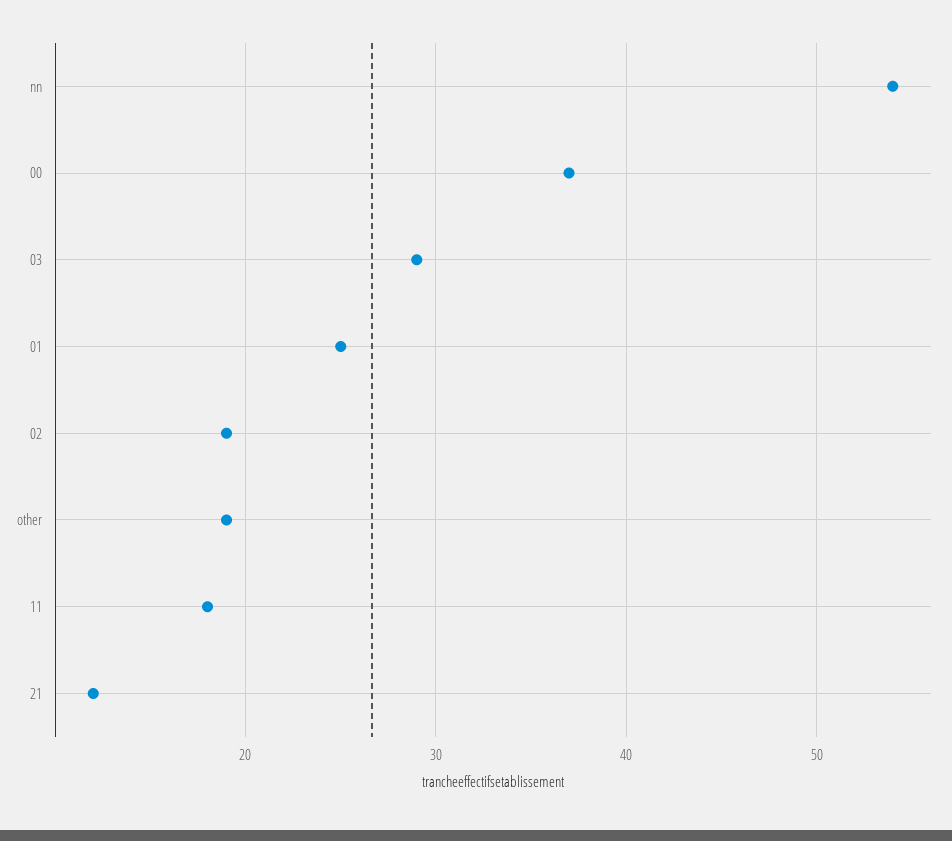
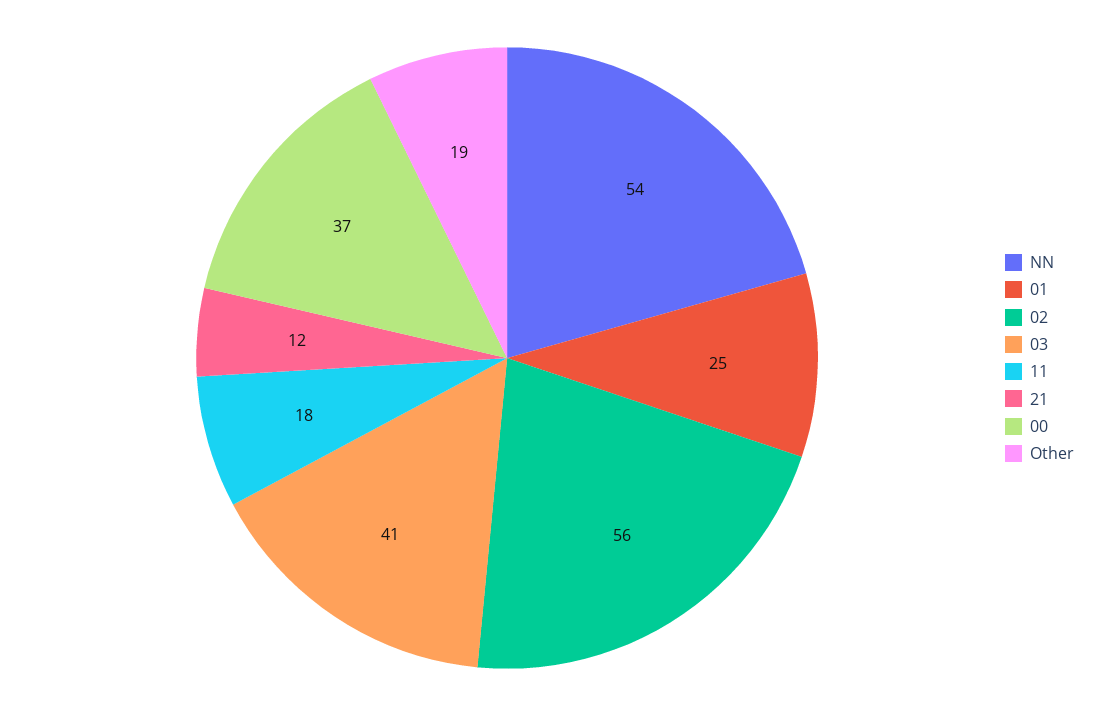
03: 29 -> 41
02: 19 -> 56

